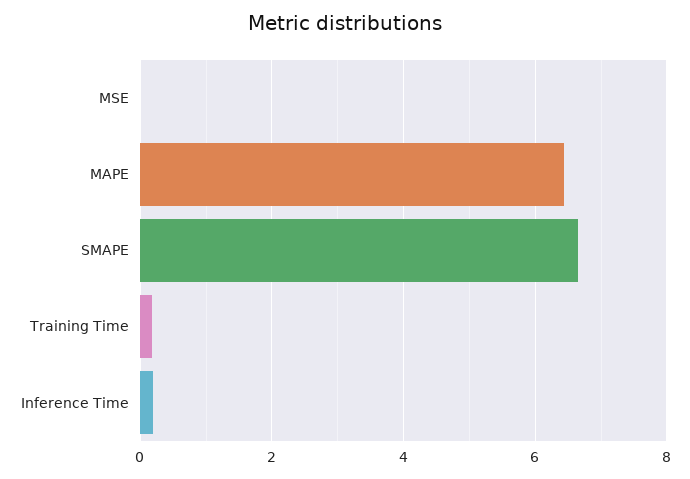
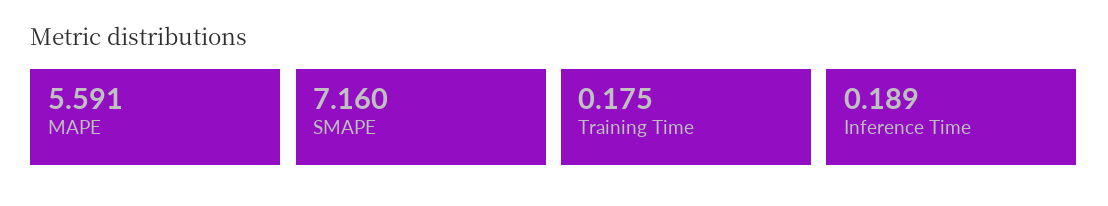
MSE: 0 -> none
MAPE: 6.4 -> 5.591
SMAPE: 6.6 -> 7.16

